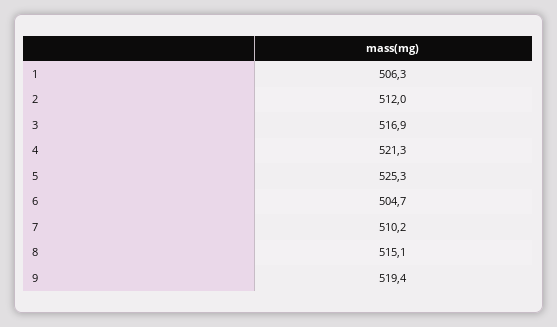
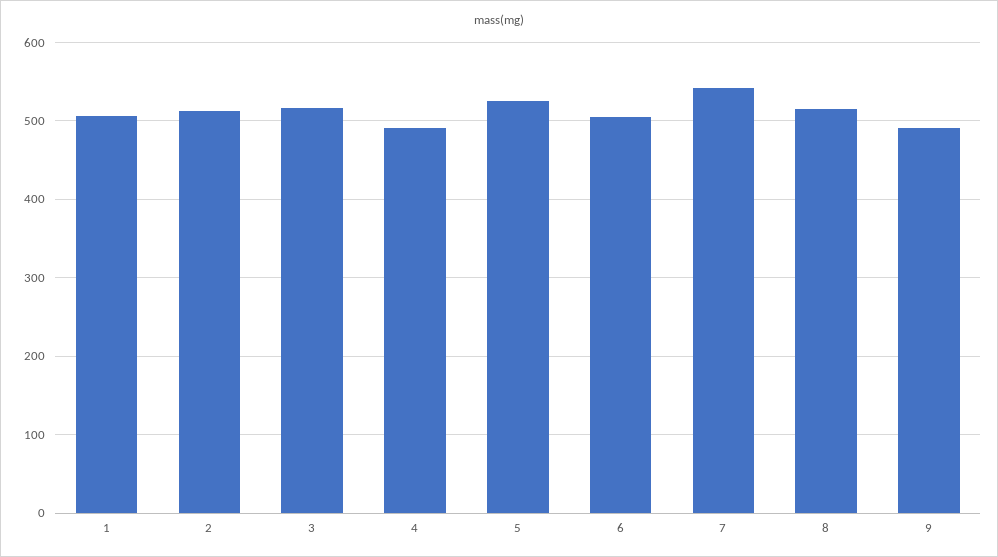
4: 521.3 -> 490
7: 510.2 -> 540
9: 519.4 -> 490

